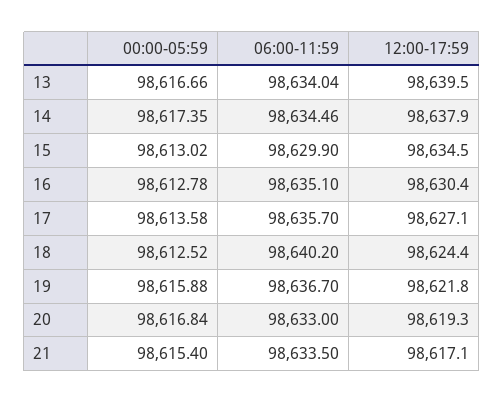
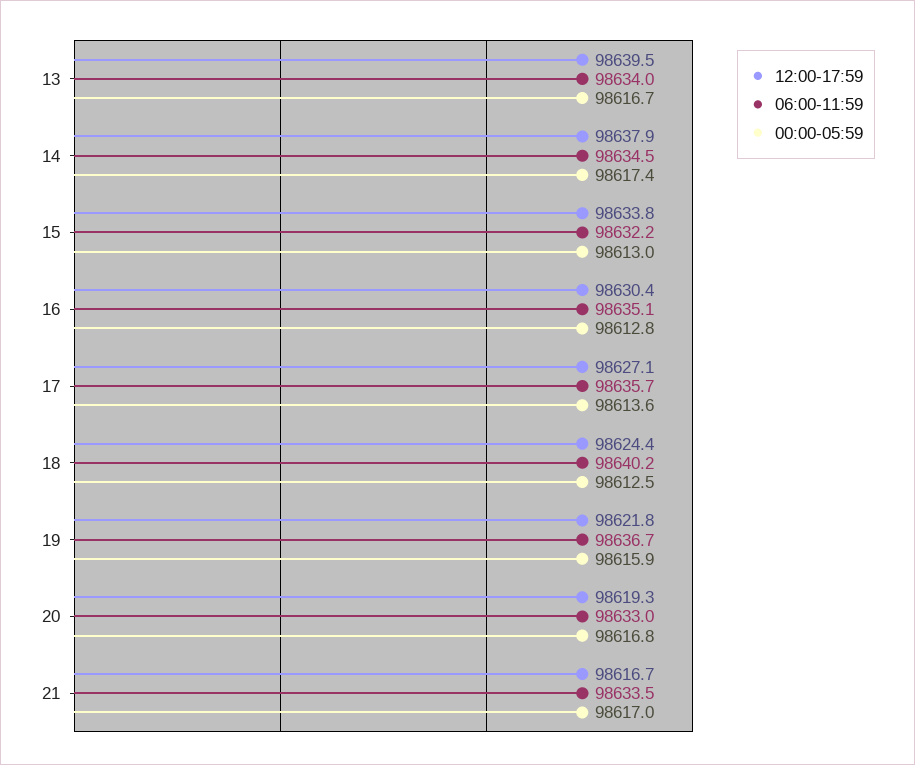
06:00-11:59, 15: 98629.9 -> 98632.2
12:00-17:59, 15: 98634.5 -> 98633.8
00:00-05:59, 21: 98615.4 -> 98617
12:00-17:59, 21: 98617.1 -> 98616.7

